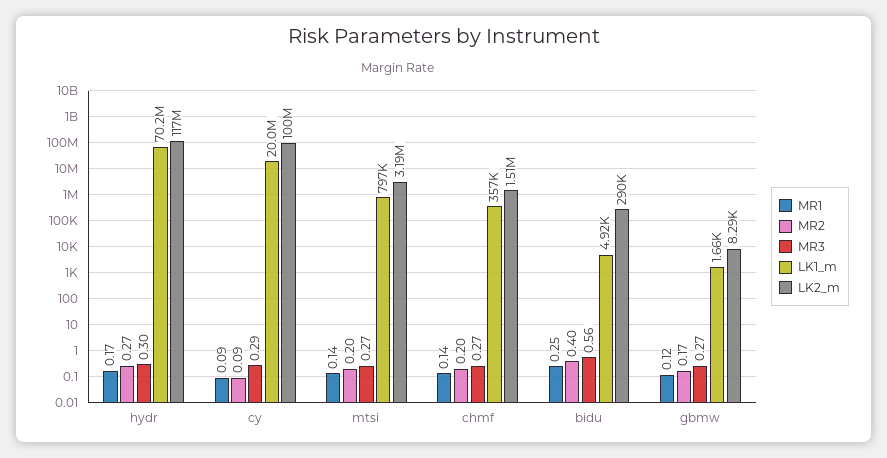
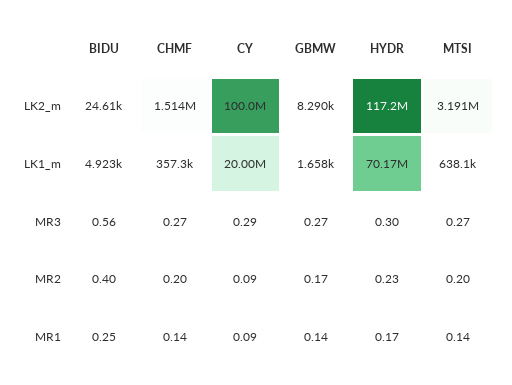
MR2, hydr: 0.27 -> 0.23
LK1_m, mtsi: 797000 -> 638100
LK2_m, bidu: 290000 -> 24610
MR1, gbmw: 0.12 -> 0.14

